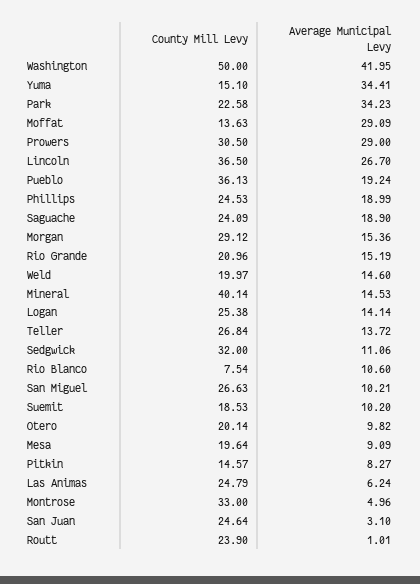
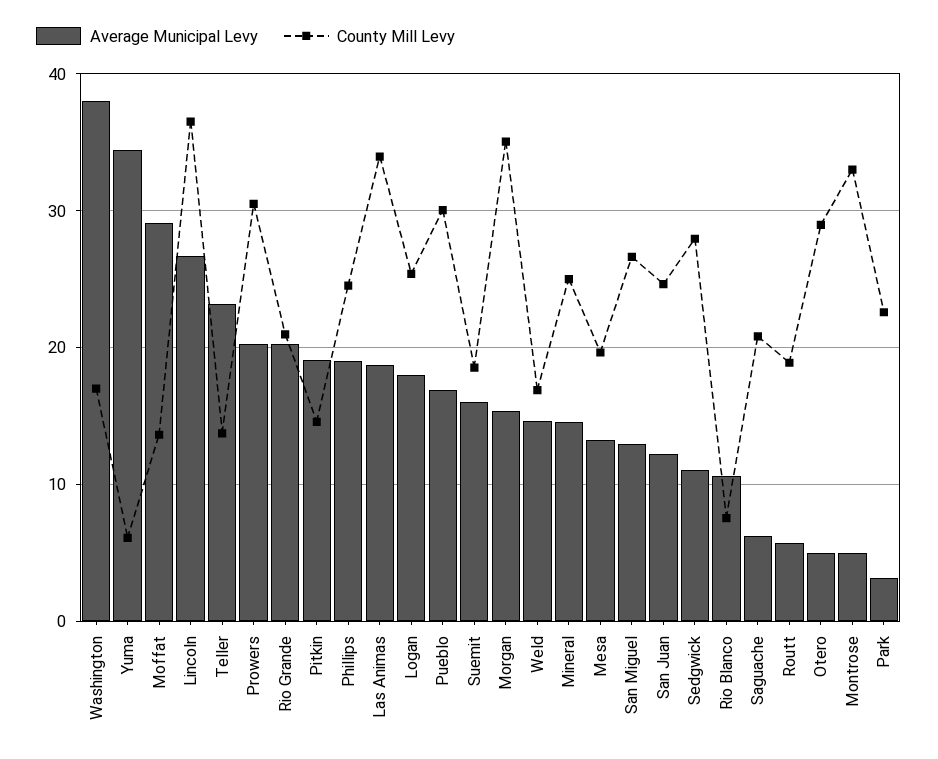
County Mill Levy, Washington: 50 -> 17
Average Municipal Levy, Washington: 41.95 -> 38
County Mill Levy, Yuma: 15.1 -> 6
Average Municipal Levy, Park: 34.23 -> 3
Average Municipal Levy, Prowers: 29 -> 20
County Mill Levy, Pueblo: 36.13 -> 30
Average Municipal Levy, Pueblo: 19.24 -> 17
County Mill Levy, Saguache: 24.09 -> 21
Average Municipal Levy, Saguache: 18.9 -> 6
County Mill Levy, Morgan: 29.12 -> 35
Average Municipal Levy, Rio Grande: 15.19 -> 20
County Mill Levy, Weld: 19.97 -> 17
County Mill Levy, Mineral: 40.14 -> 25
Average Municipal Levy, Logan: 14.14 -> 18
County Mill Levy, Teller: 26.84 -> 14
Average Municipal Levy, Teller: 13.72 -> 23
County Mill Levy, Sedgwick: 32 -> 28
Average Municipal Levy, San Miguel: 10.21 -> 13
Average Municipal Levy, Suemit: 10.2 -> 16
County Mill Levy, Otero: 20.14 -> 29
Average Municipal Levy, Otero: 9.82 -> 5
Average Municipal Levy, Mesa: 9.09 -> 13
Average Municipal Levy, Pitkin: 8.27 -> 19
County Mill Levy, Las Animas: 24.79 -> 34
Average Municipal Levy, Las Animas: 6.24 -> 19
Average Municipal Levy, San Juan: 3.1 -> 12
County Mill Levy, Routt: 23.9 -> 19
Average Municipal Levy, Routt: 1.01 -> 6

